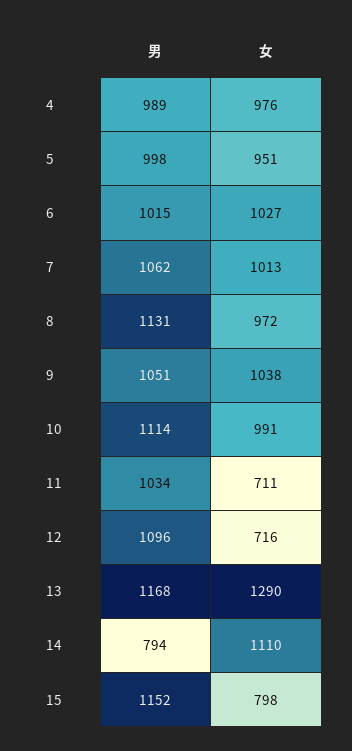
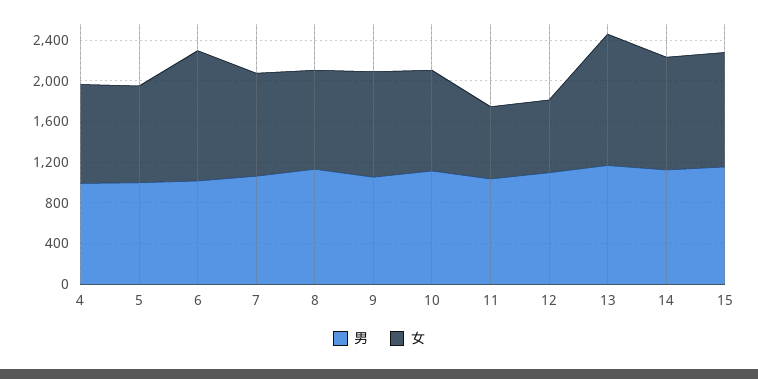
女, 6: 1027 -> 1300
男, 14: 794 -> 1100
女, 15: 798 -> 1100

